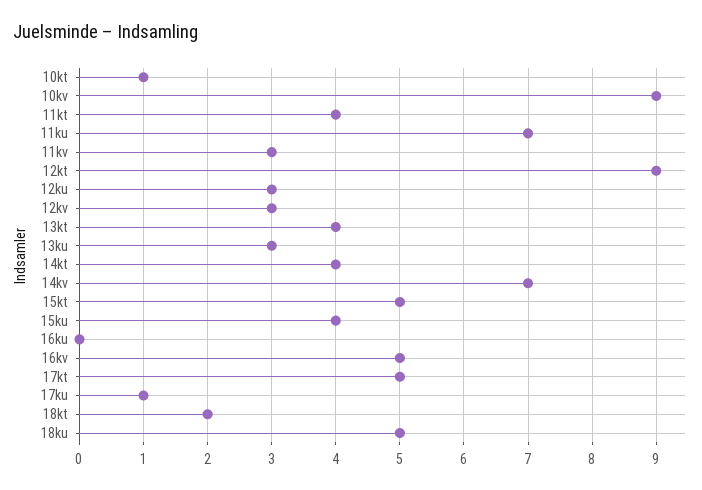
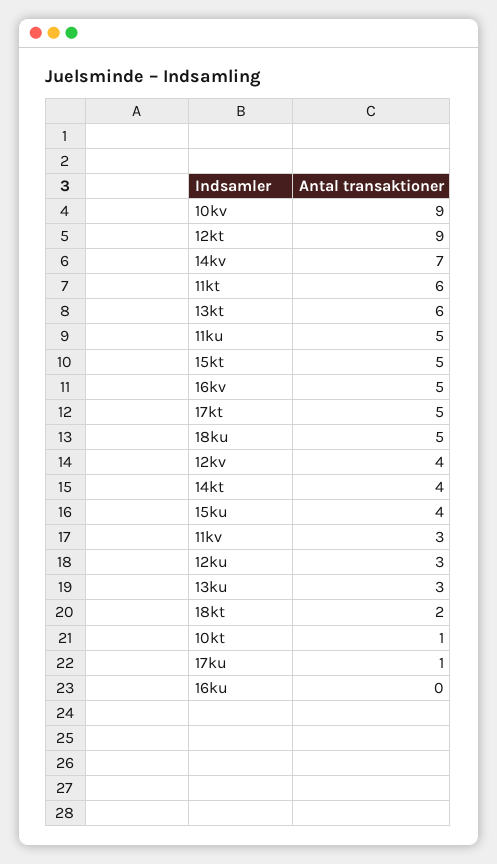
11kt: 4 -> 6
11ku: 7 -> 5
12kv: 3 -> 4
13kt: 4 -> 6

